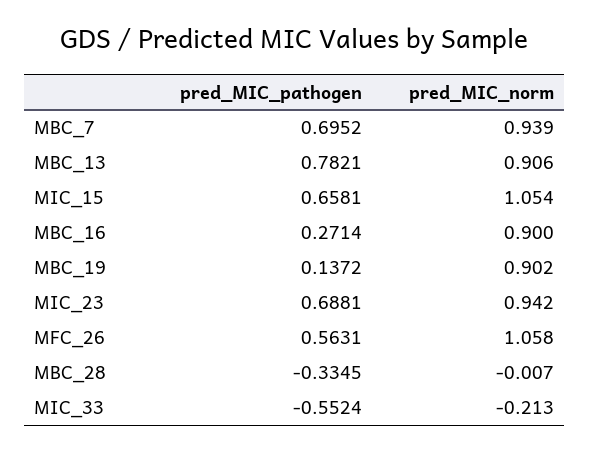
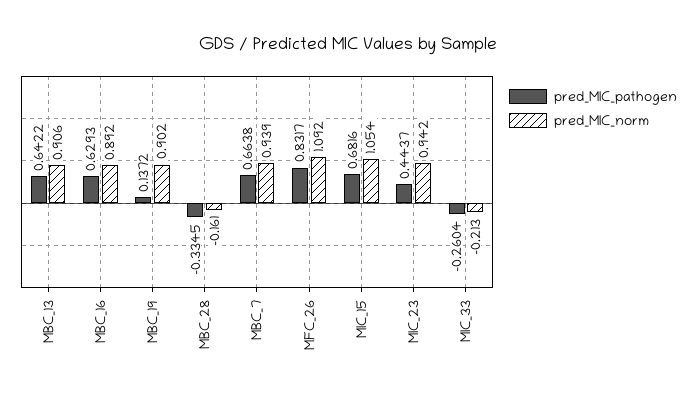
pred_MIC_pathogen, MBC_7: 0.6952 -> 0.6638
pred_MIC_pathogen, MBC_13: 0.7821 -> 0.6422
pred_MIC_pathogen, MIC_15: 0.6581 -> 0.6816
pred_MIC_pathogen, MBC_16: 0.2714 -> 0.6293
pred_MIC_norm, MBC_16: 0.9 -> 0.892
pred_MIC_pathogen, MIC_23: 0.6881 -> 0.4437
pred_MIC_pathogen, MFC_26: 0.5631 -> 0.8317
pred_MIC_norm, MFC_26: 1.058 -> 1.092
pred_MIC_norm, MBC_28: -0.007 -> -0.161
pred_MIC_pathogen, MIC_33: -0.5524 -> -0.2604

